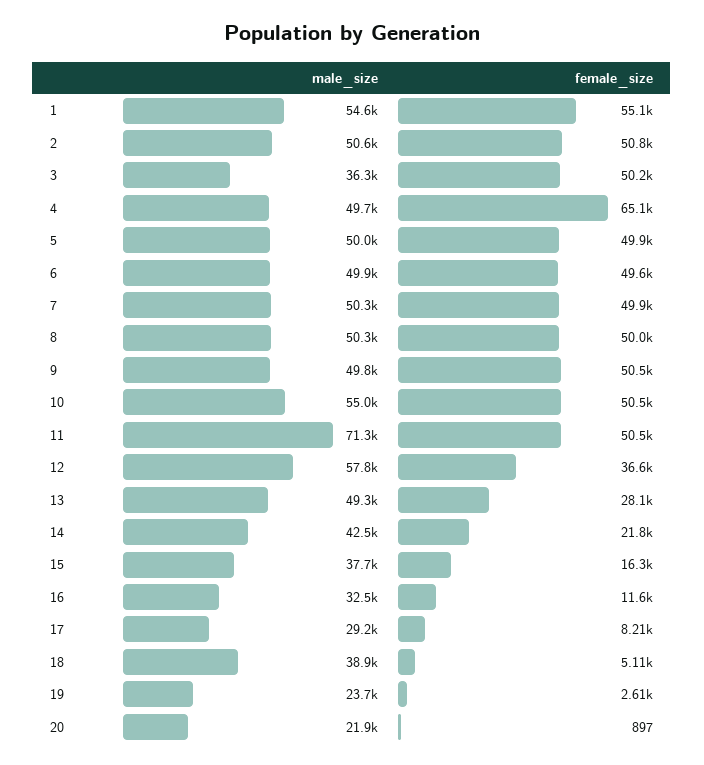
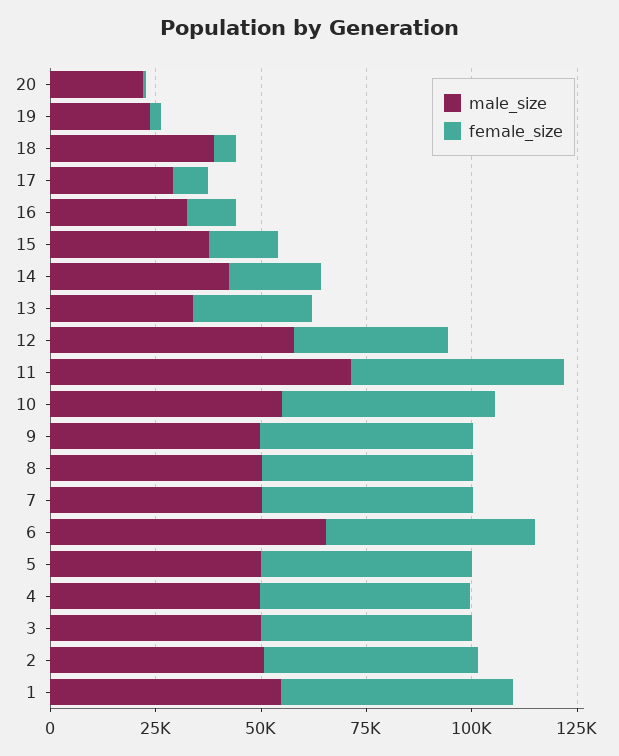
male_size, 3: 36300 -> 50000
female_size, 4: 65100 -> 50000
male_size, 6: 49900 -> 65000
male_size, 13: 49300 -> 35000

